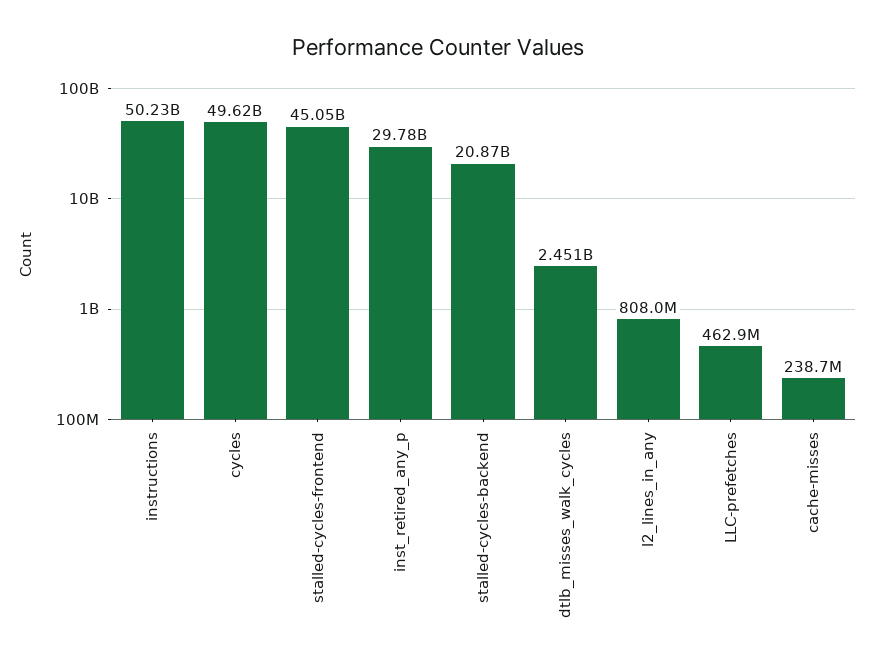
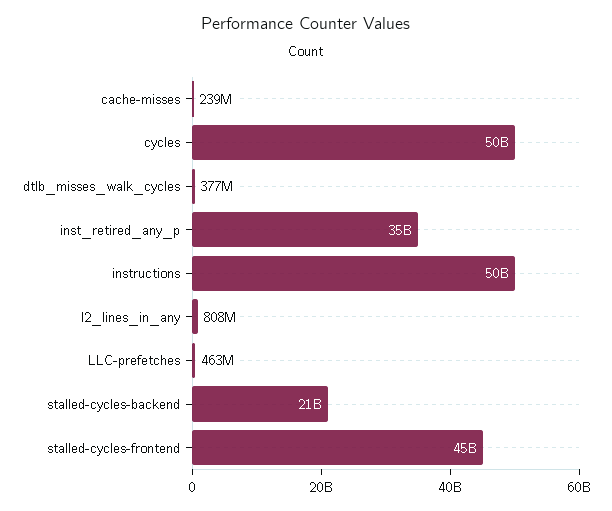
inst_retired_any_p: 29780000000 -> 35000000000
dtlb_misses_walk_cycles: 2451000000 -> 377000000

